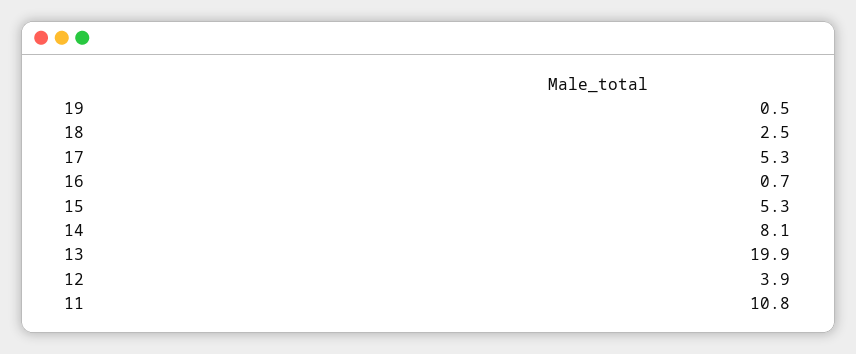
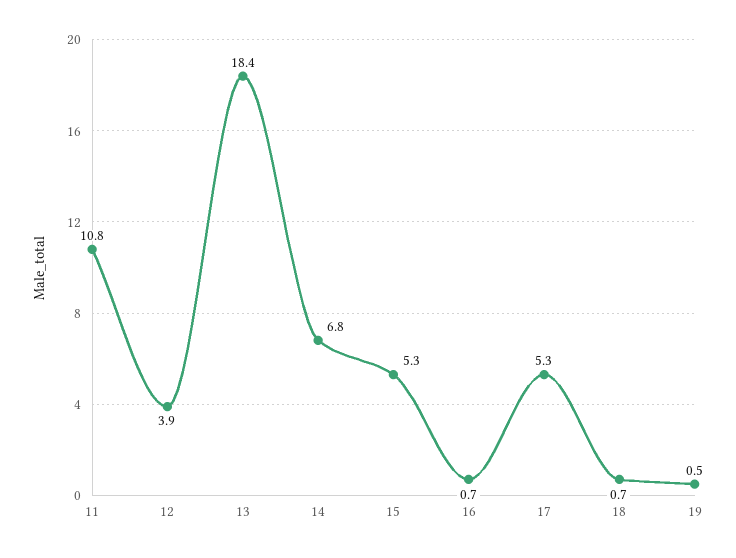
18: 2.5 -> 0.7
14: 8.1 -> 6.8
13: 19.9 -> 18.4

